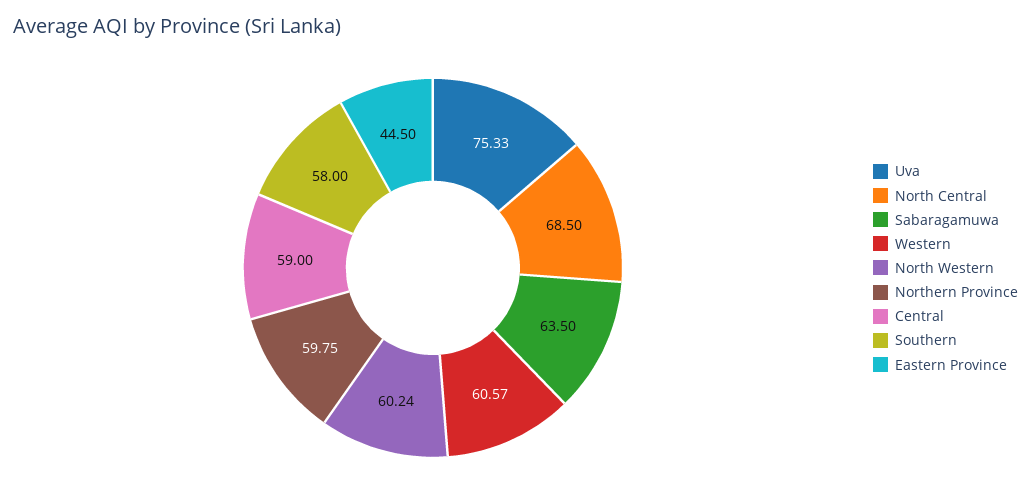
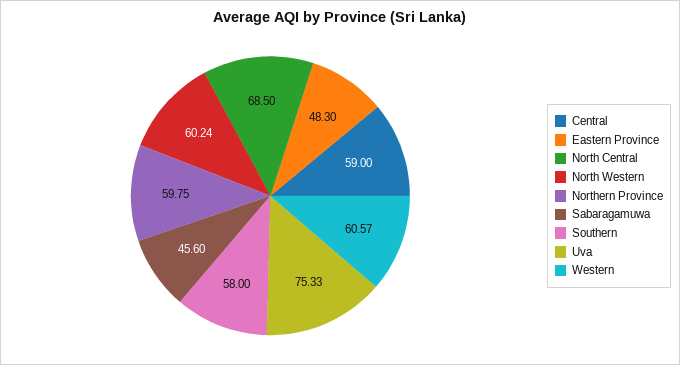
Sabaragamuwa: 63.5 -> 45.6
Eastern Province: 44.5 -> 48.3

